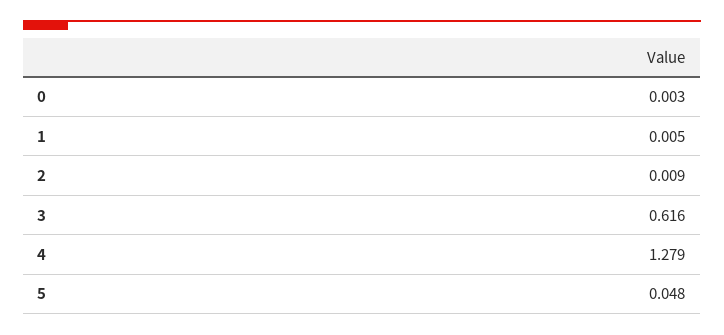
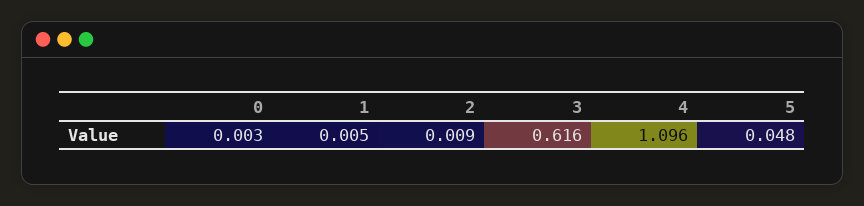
4: 1.279 -> 1.096

